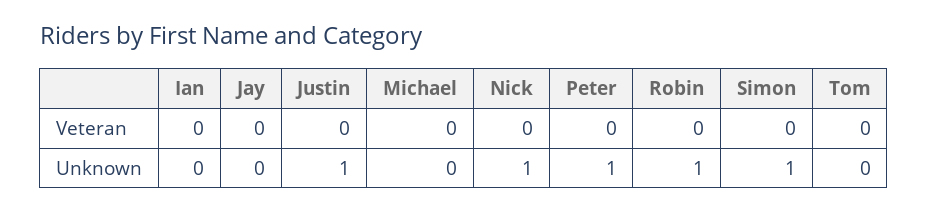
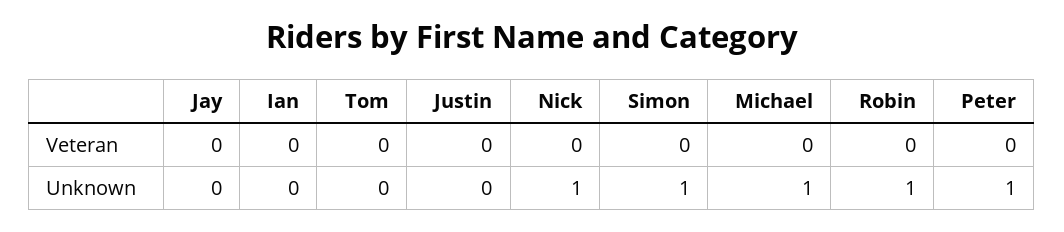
Justin, Unknown: 1 -> 0
Michael, Unknown: 0 -> 1

